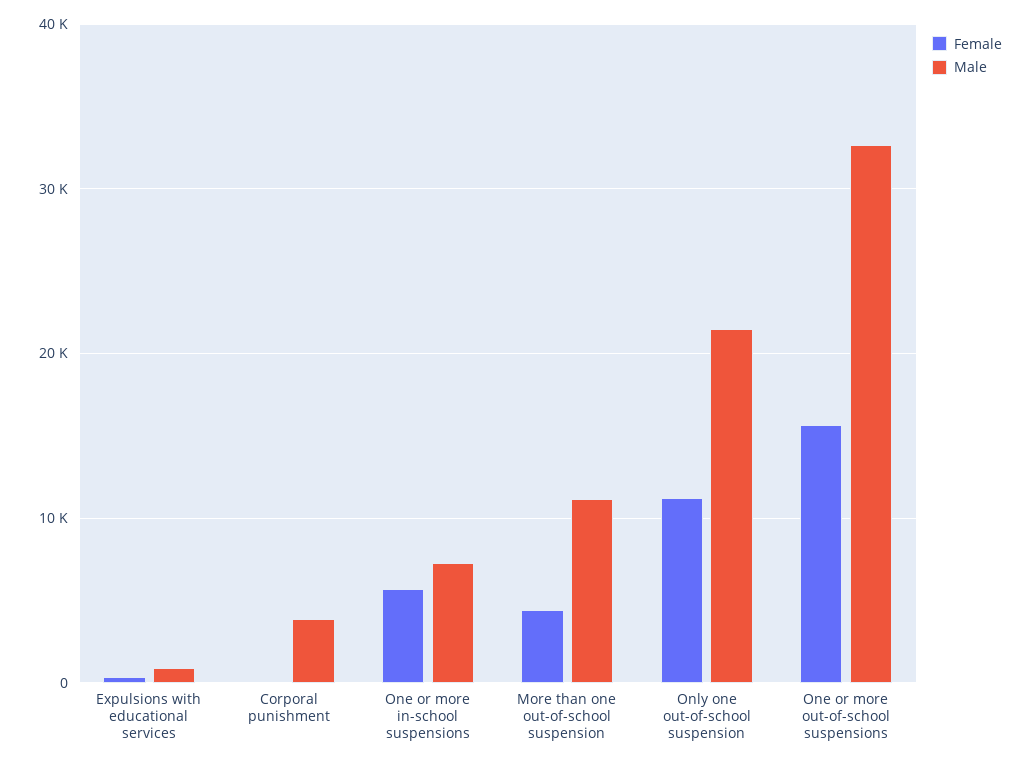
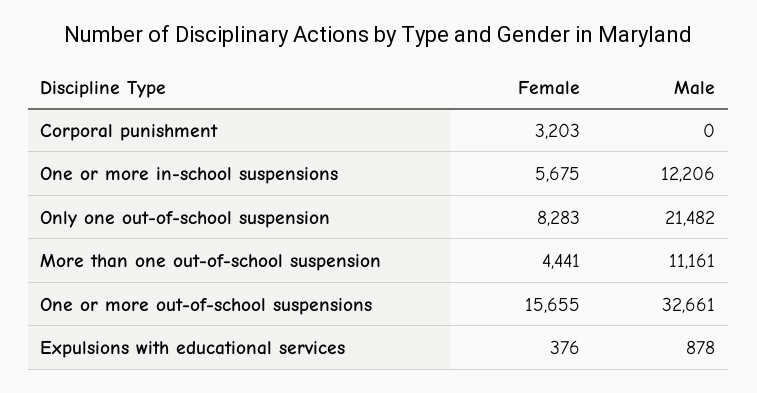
Female, Corporal punishment: 0 -> 3203
Male, Corporal punishment: 4000 -> 0
Male, One or more in-school suspensions: 7000 -> 12206
Female, Only one out-of-school suspension: 11000 -> 8283

